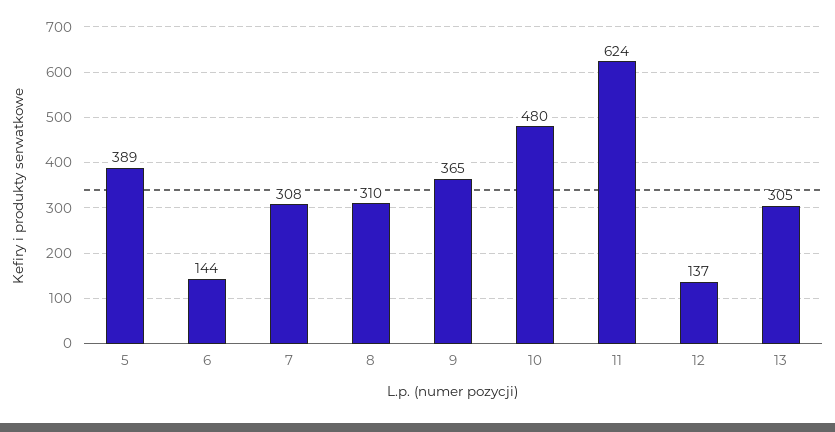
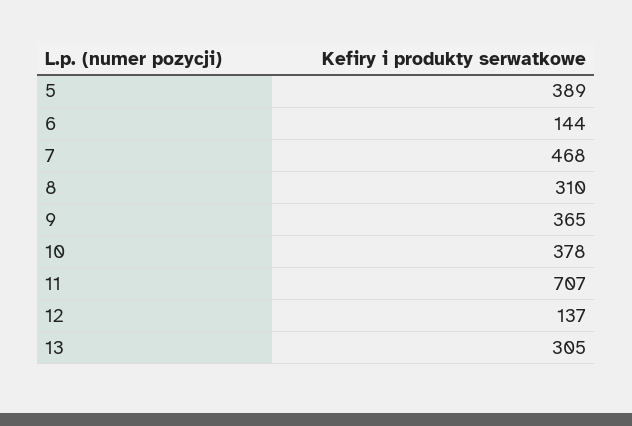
7: 308 -> 468
10: 480 -> 378
11: 624 -> 707

